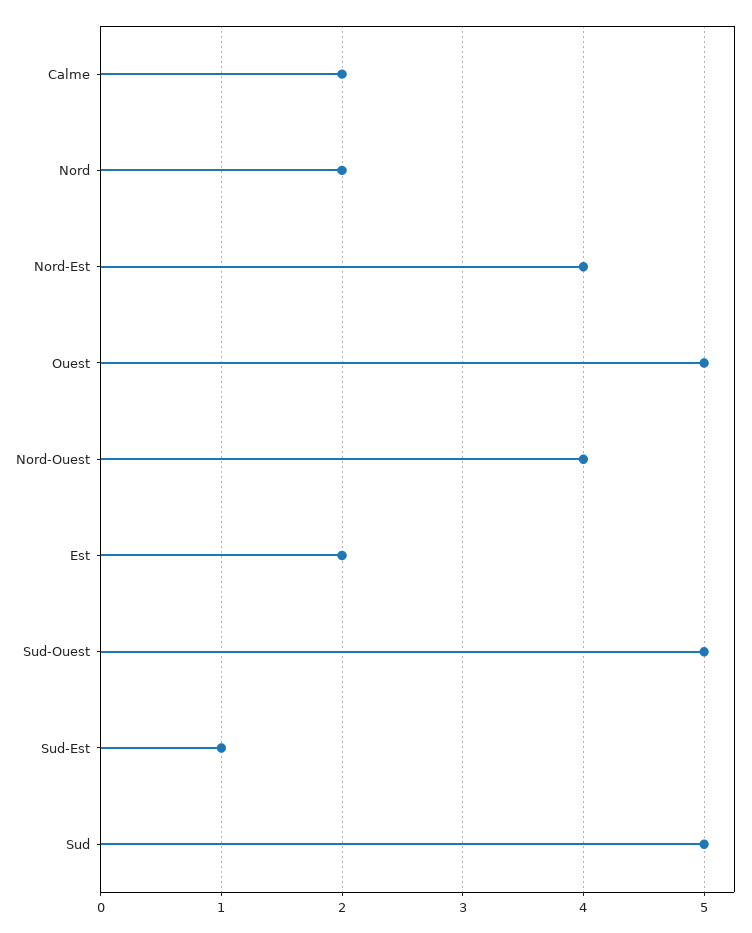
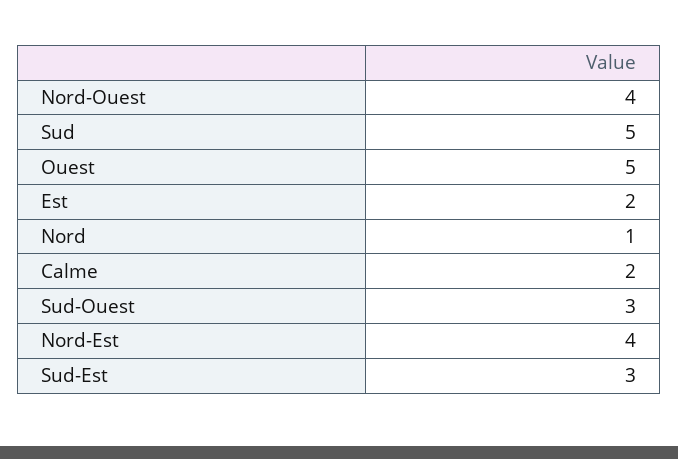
Nord: 2 -> 1
Sud-Ouest: 5 -> 3
Sud-Est: 1 -> 3

